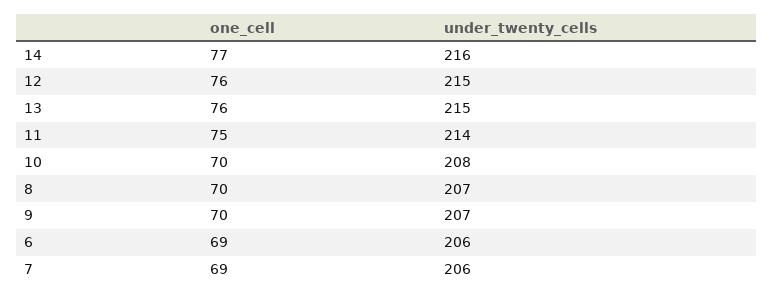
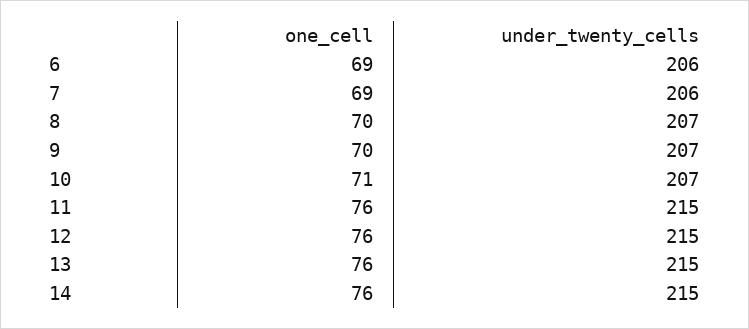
one_cell, 14: 77 -> 76
under_twenty_cells, 14: 216 -> 215
one_cell, 11: 75 -> 76
under_twenty_cells, 11: 214 -> 215
one_cell, 10: 70 -> 71
under_twenty_cells, 10: 208 -> 207

